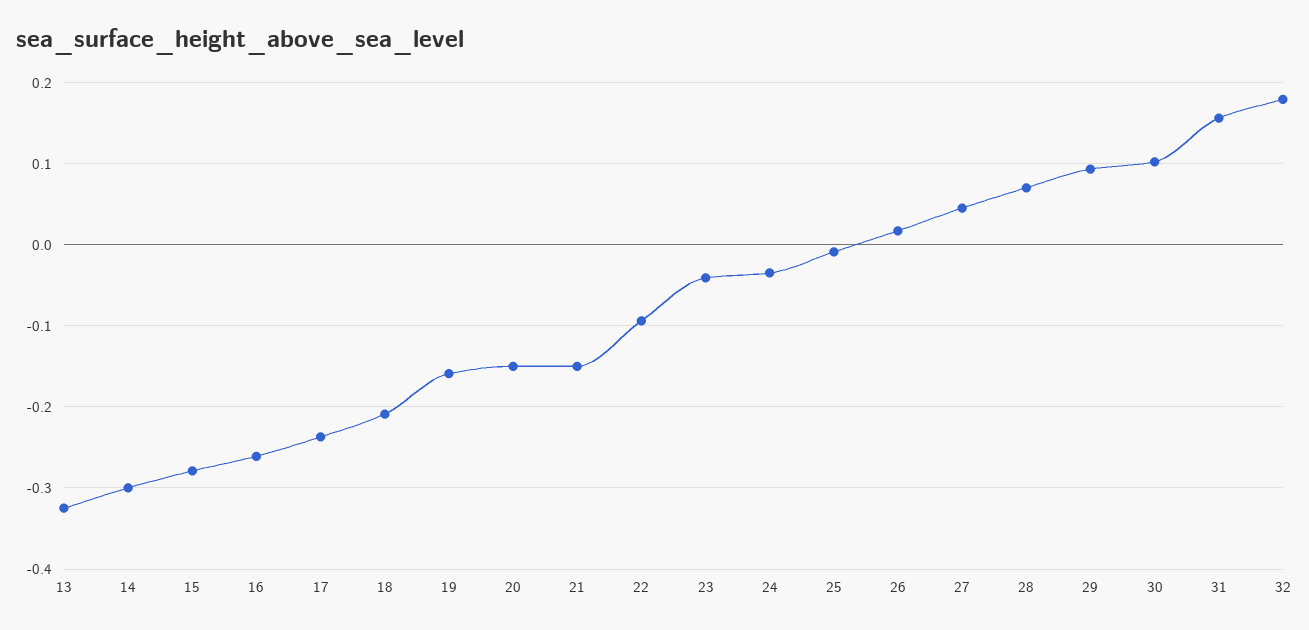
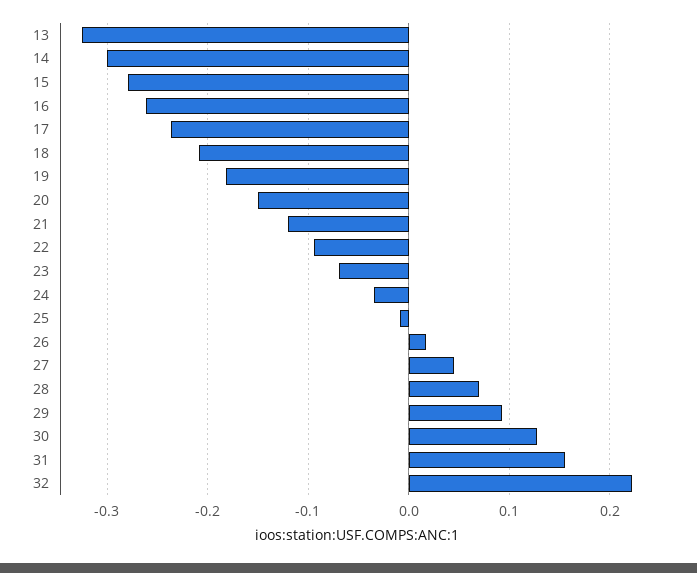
19: -0.16 -> -0.18
21: -0.15 -> -0.12
23: -0.04 -> -0.07
30: 0.1 -> 0.13
32: 0.18 -> 0.22

